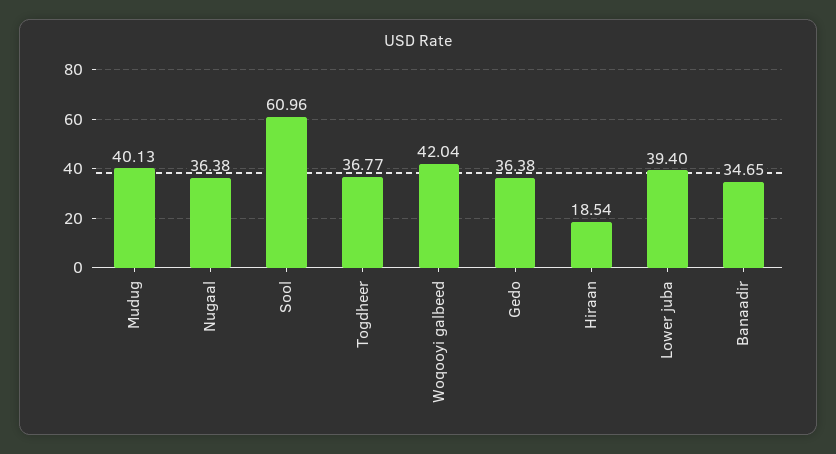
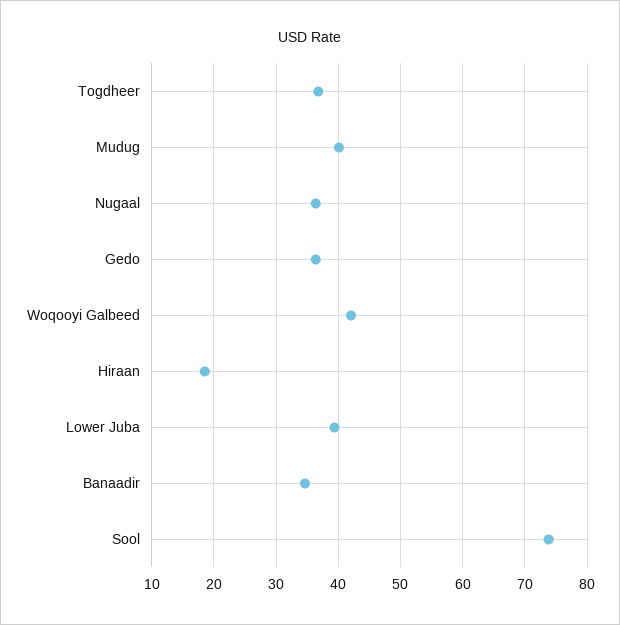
Sool: 60.96 -> 74

